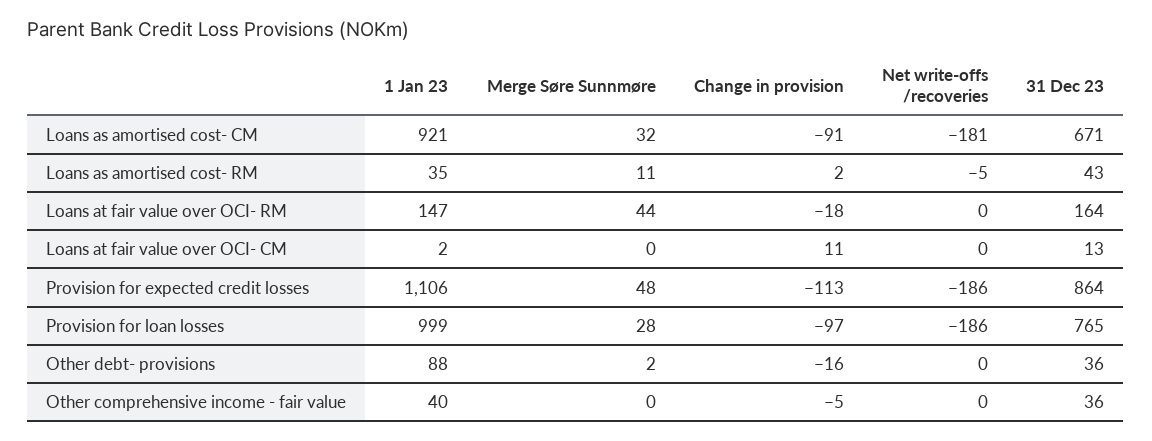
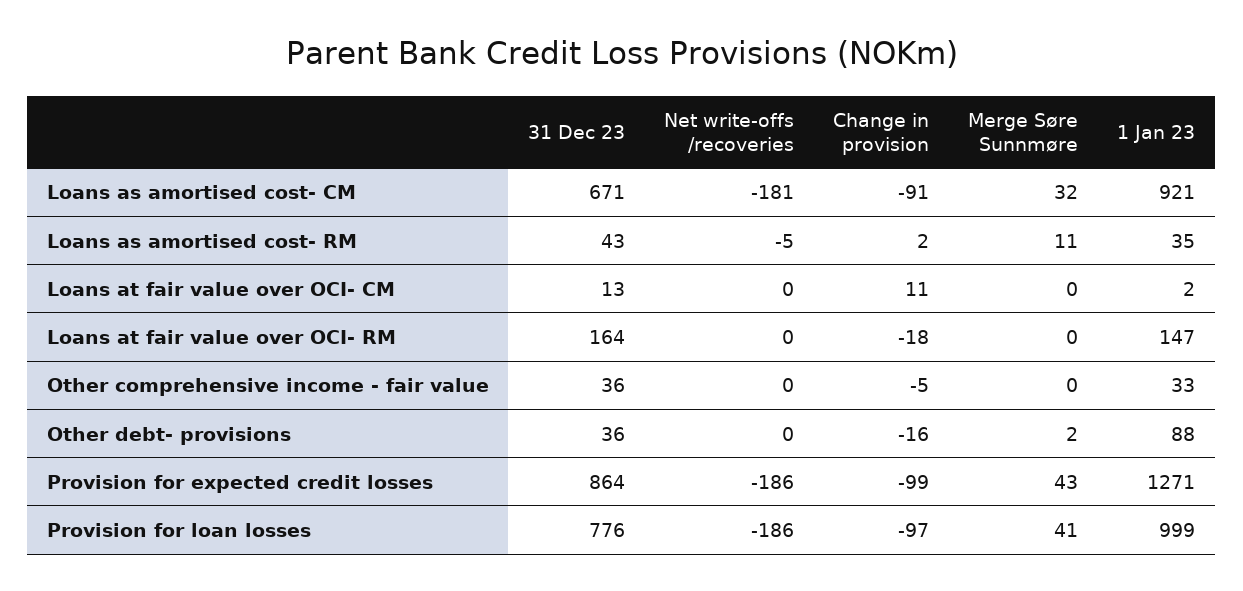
Merge Søre Sunnmøre, Loans at fair value over OCI- RM: 44 -> 0
1 Jan 23, Provision for expected credit losses: 1106 -> 1271
Merge Søre Sunnmøre, Provision for expected credit losses: 48 -> 43
Change in provision, Provision for expected credit losses: -113 -> -99
Merge Søre Sunnmøre, Provision for loan losses: 28 -> 41
31 Dec 23, Provision for loan losses: 765 -> 776
1 Jan 23, Other comprehensive income - fair value: 40 -> 33

